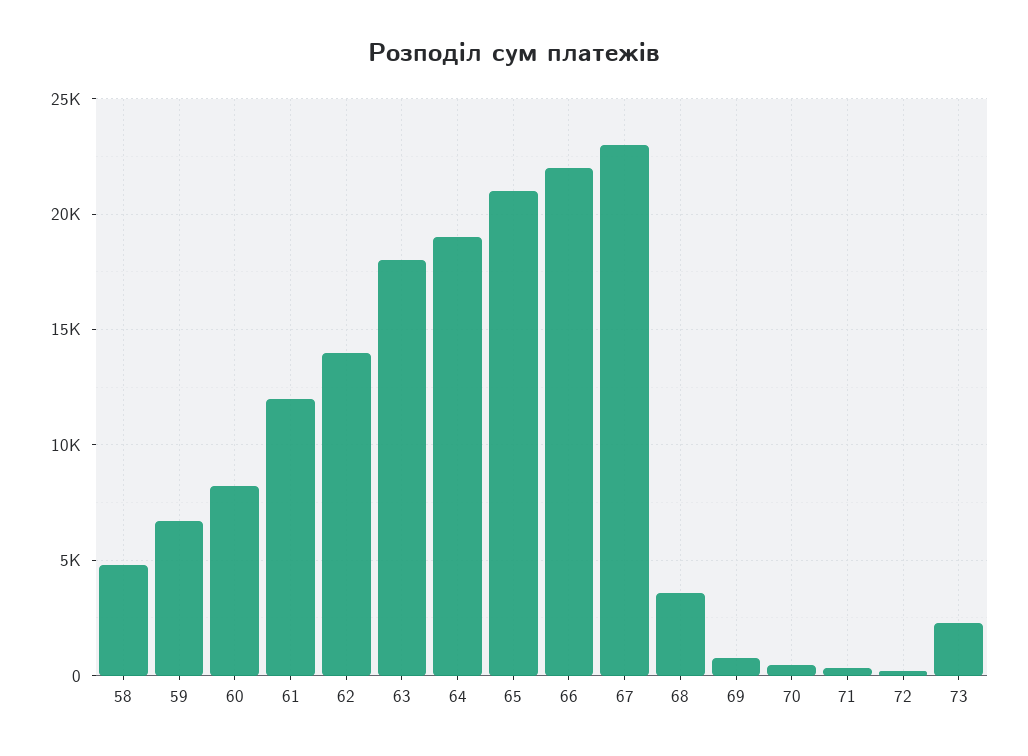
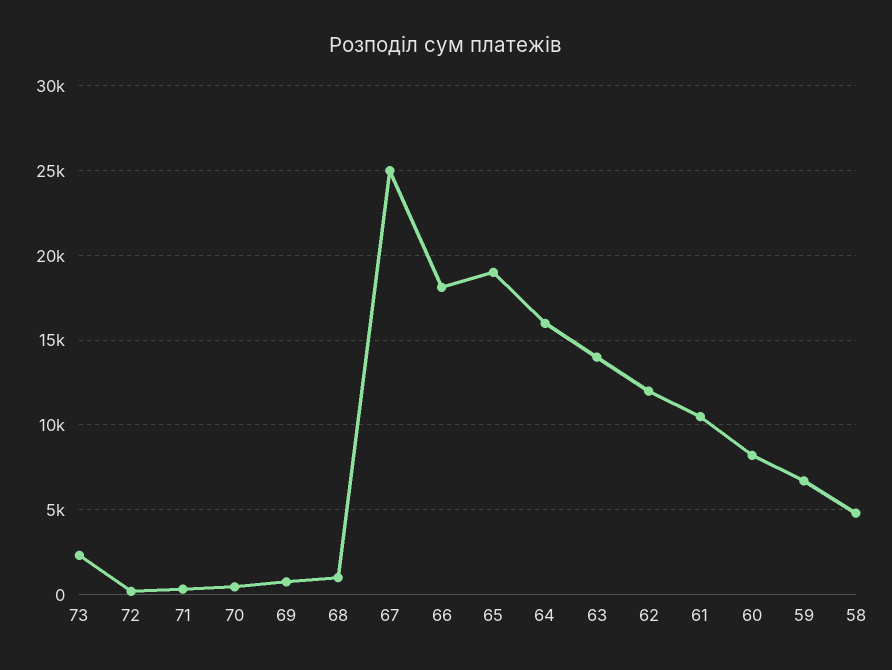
61: 12000 -> 10500
62: 14000 -> 12000
63: 18000 -> 14000
64: 19000 -> 16000
65: 21000 -> 19000
66: 22000 -> 18000
67: 23000 -> 25000
68: 3500 -> 1000

